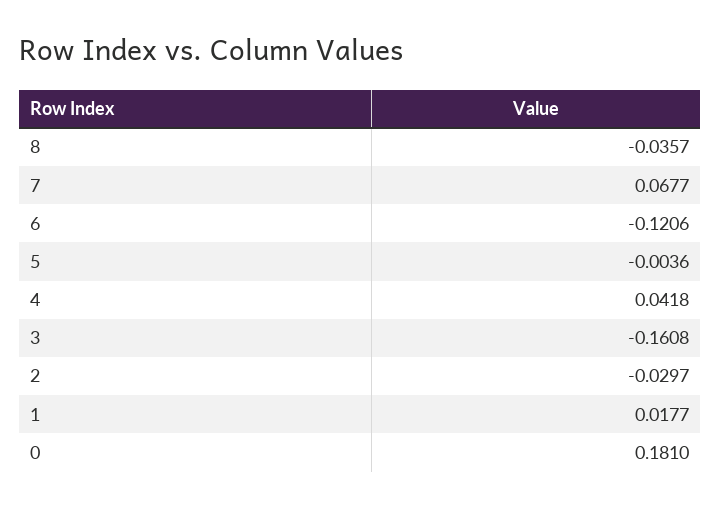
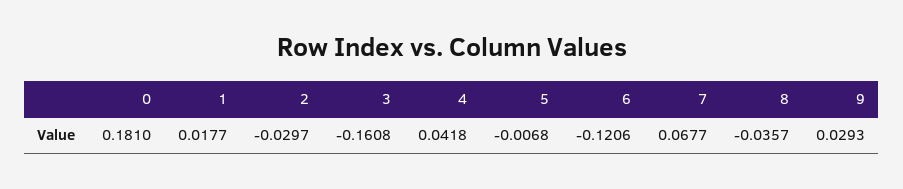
5: -0.0036 -> -0.0068
9: none -> 0.0293

